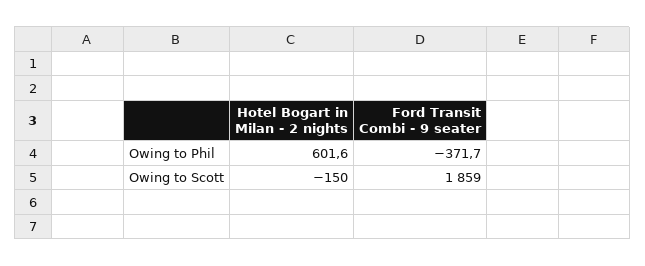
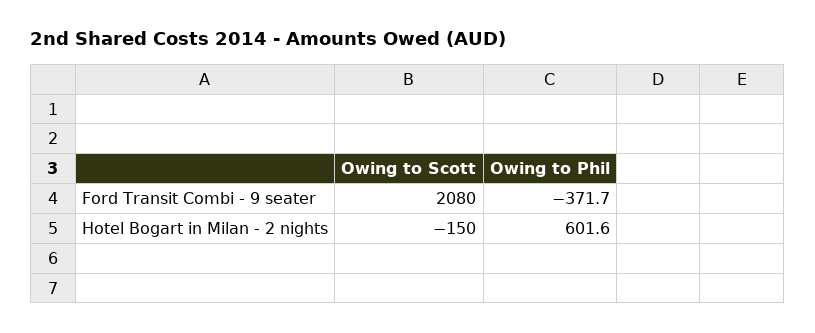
Ford Transit Combi - 9 seater, Owing to Scott: 1859 -> 2080

